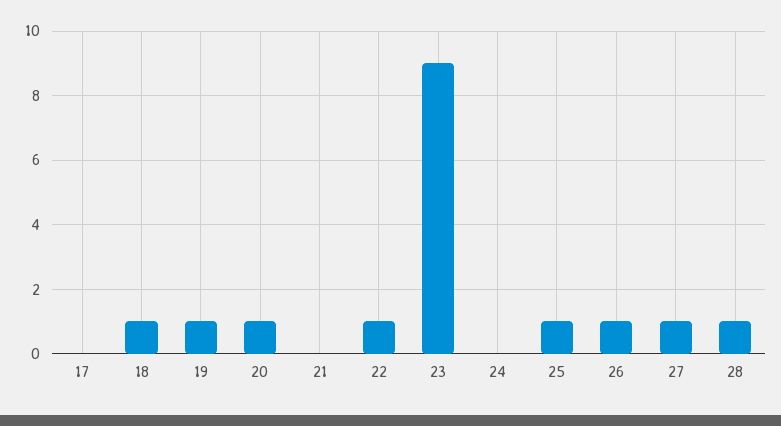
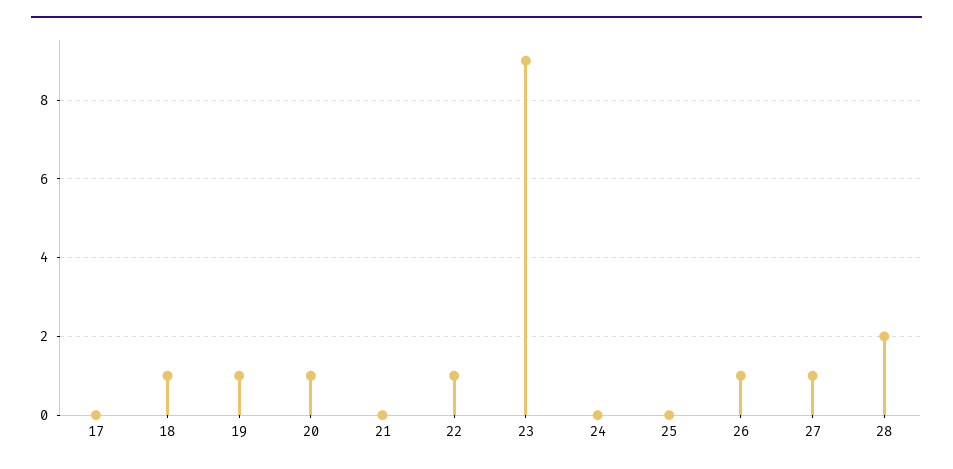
25: 1 -> 0
28: 1 -> 2

